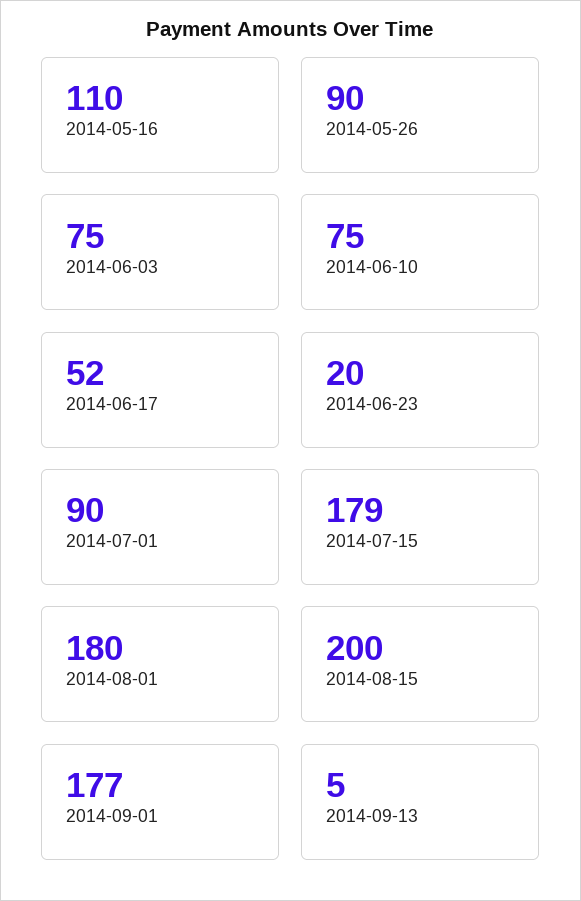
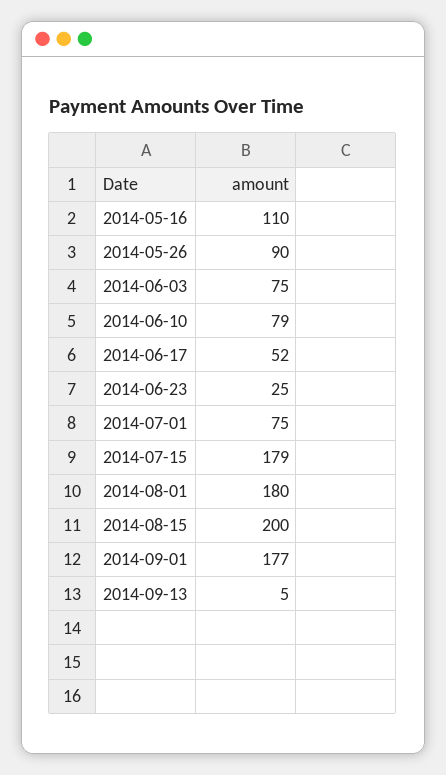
2014-06-10: 75 -> 79
2014-06-23: 20 -> 25
2014-07-01: 90 -> 75

